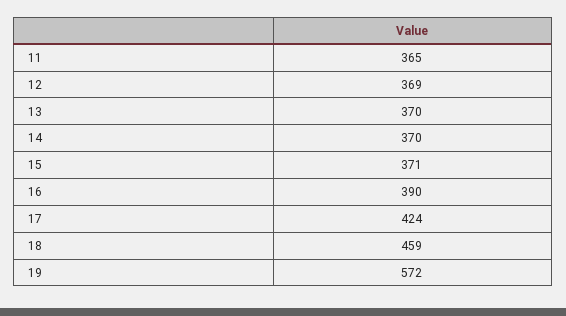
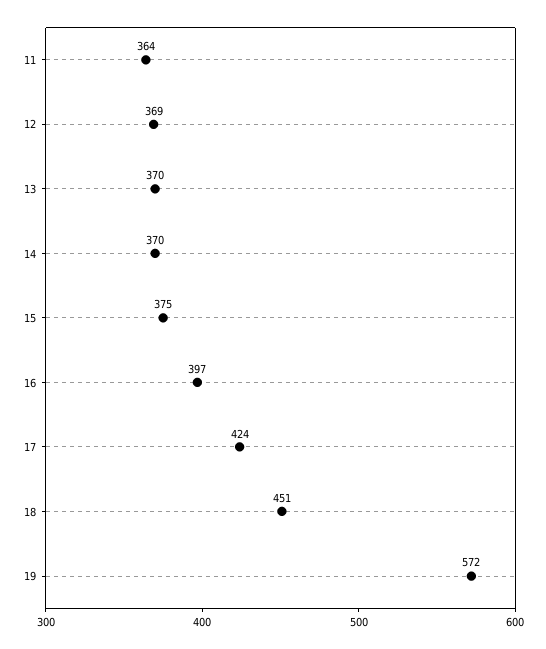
11: 365 -> 364
15: 371 -> 375
16: 390 -> 397
18: 459 -> 451

